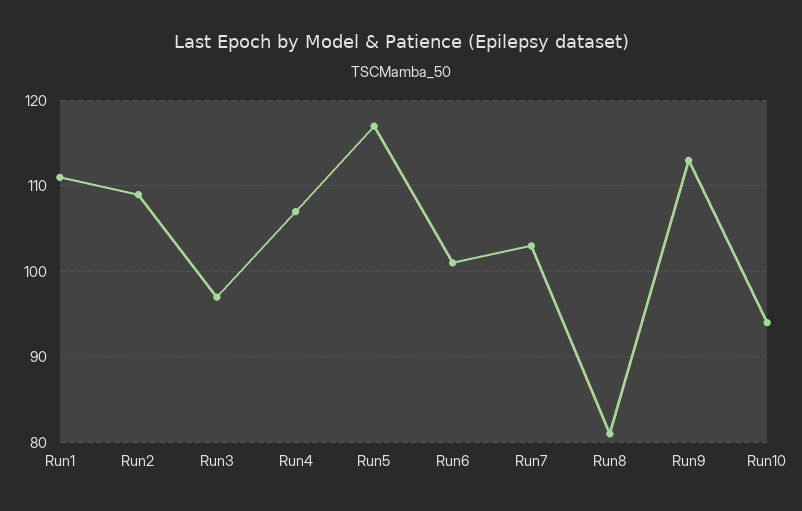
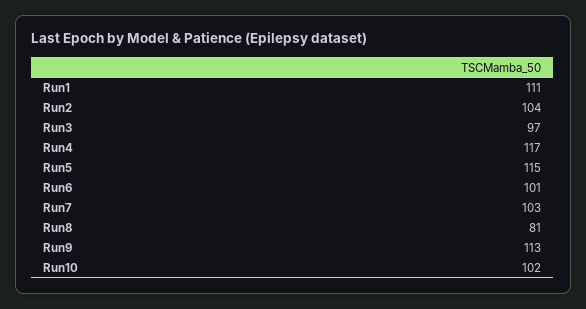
Run2: 109 -> 104
Run4: 107 -> 117
Run5: 117 -> 115
Run10: 94 -> 102

